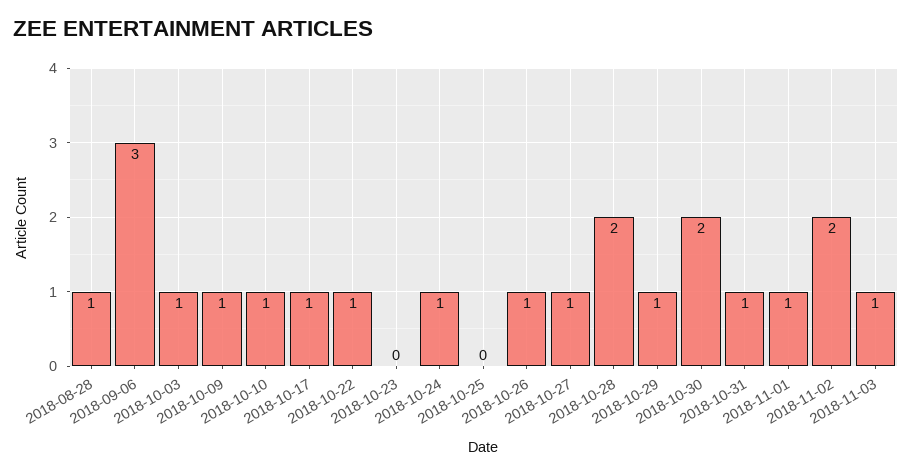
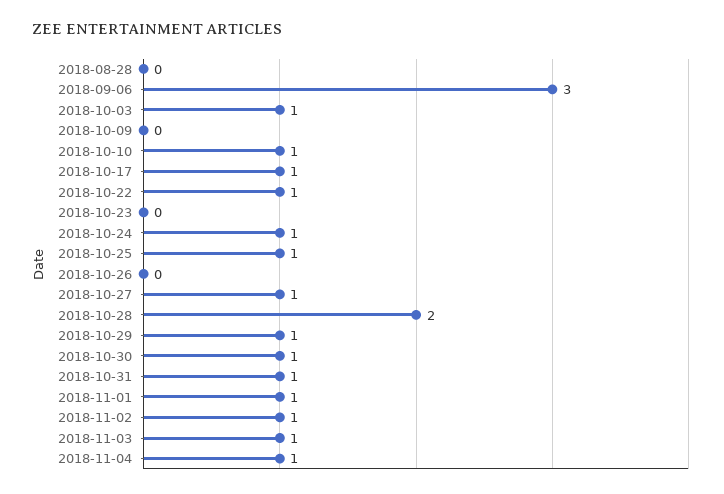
2018-08-28: 1 -> 0
2018-10-09: 1 -> 0
2018-10-25: 0 -> 1
2018-10-26: 1 -> 0
2018-10-30: 2 -> 1
2018-11-02: 2 -> 1
2018-11-04: none -> 1

